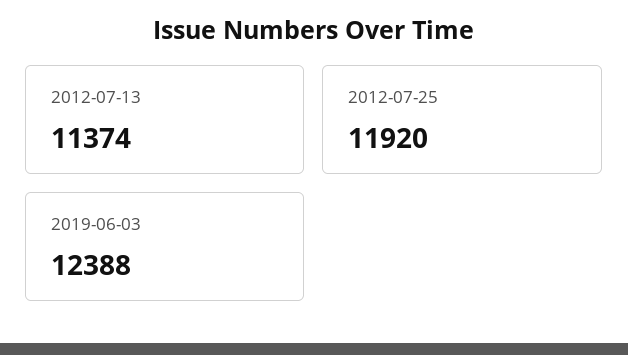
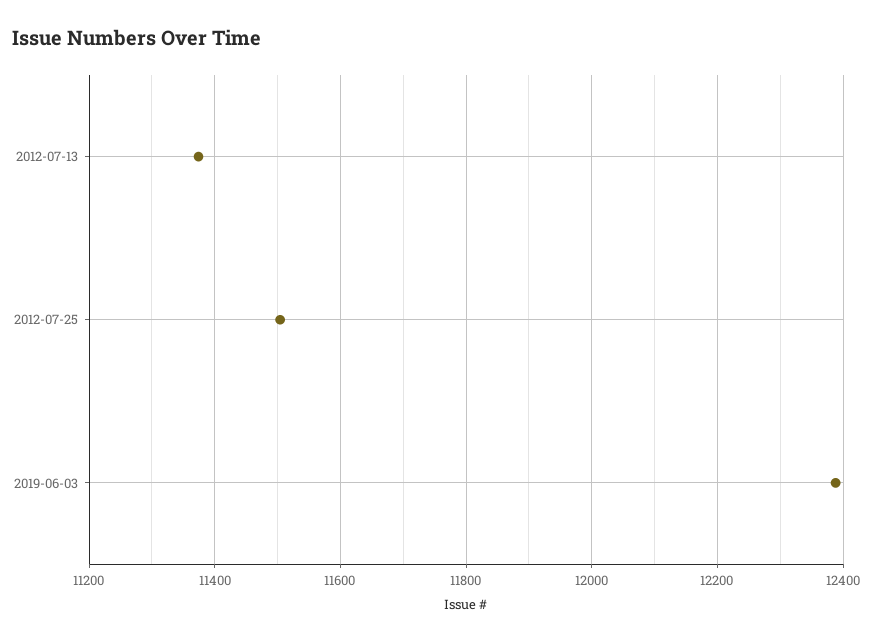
2012-07-25: 11920 -> 11500

